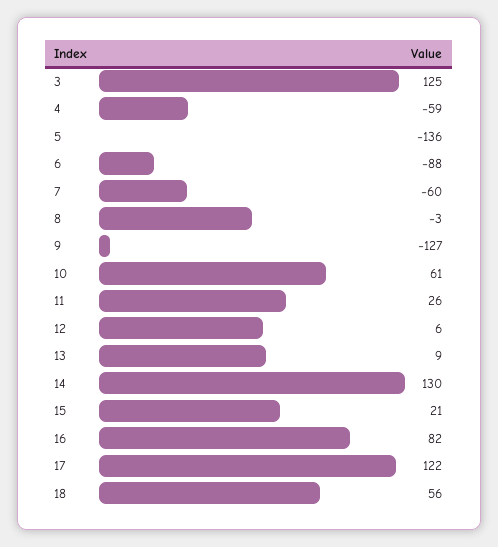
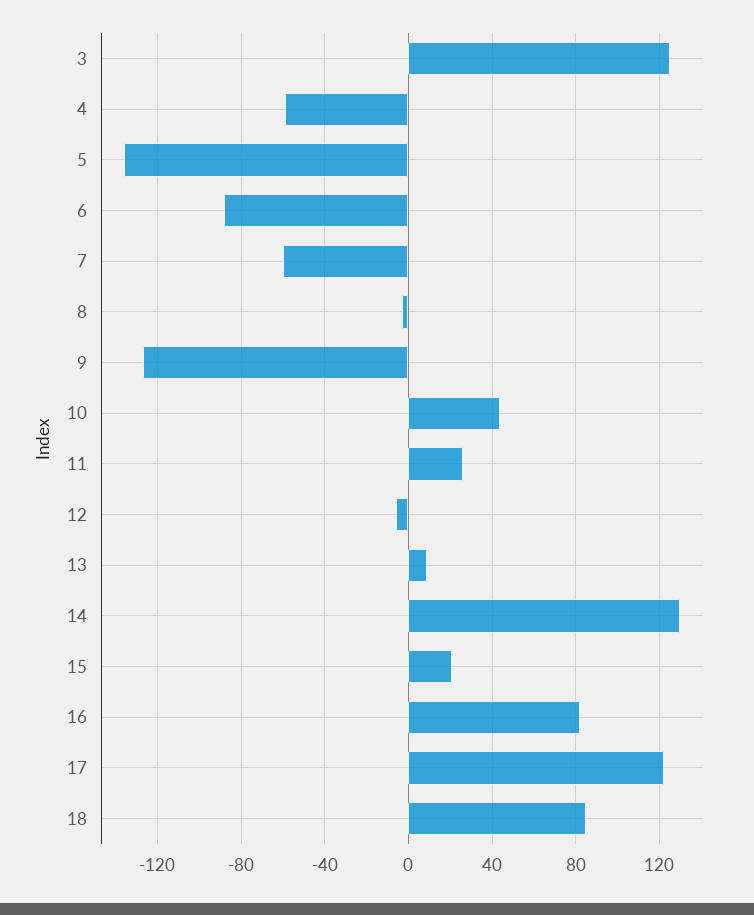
10: 61 -> 45
12: 6 -> -5
18: 56 -> 85

